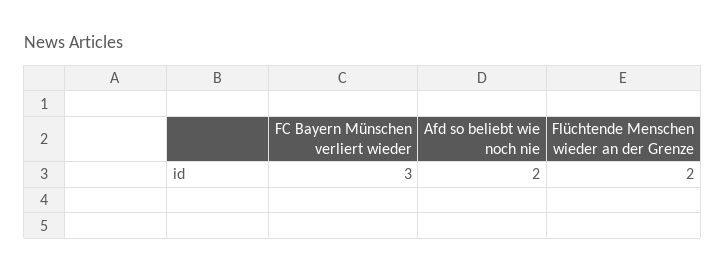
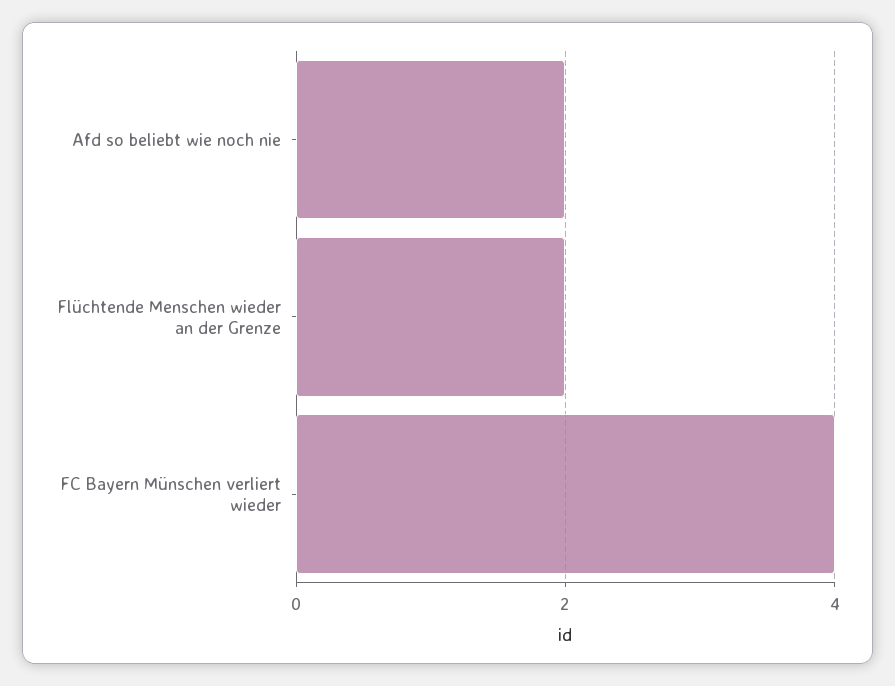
FC Bayern Münschen verliert wieder: 3 -> 4

